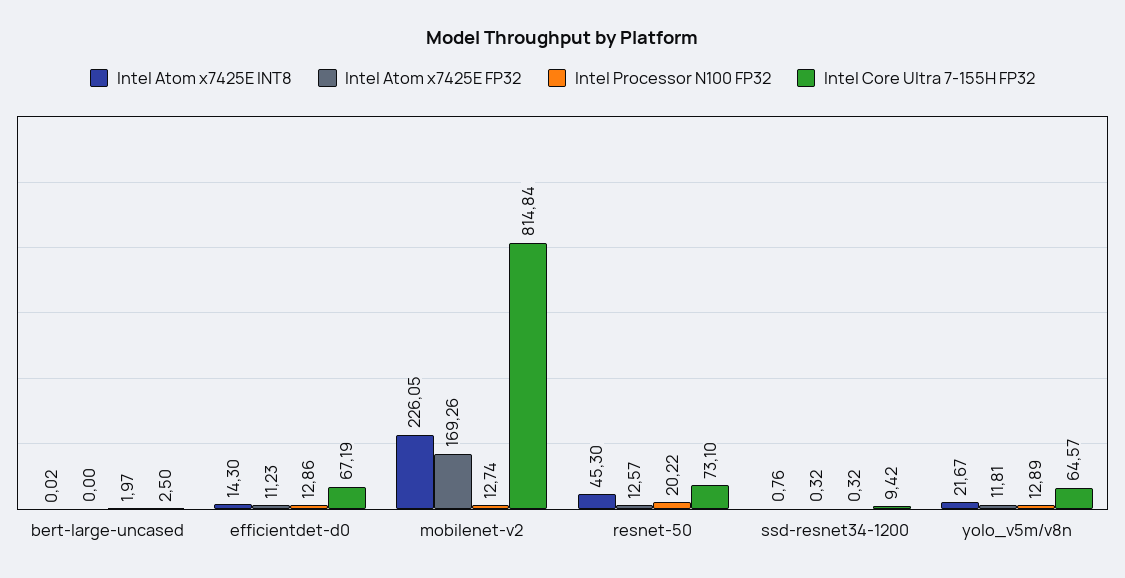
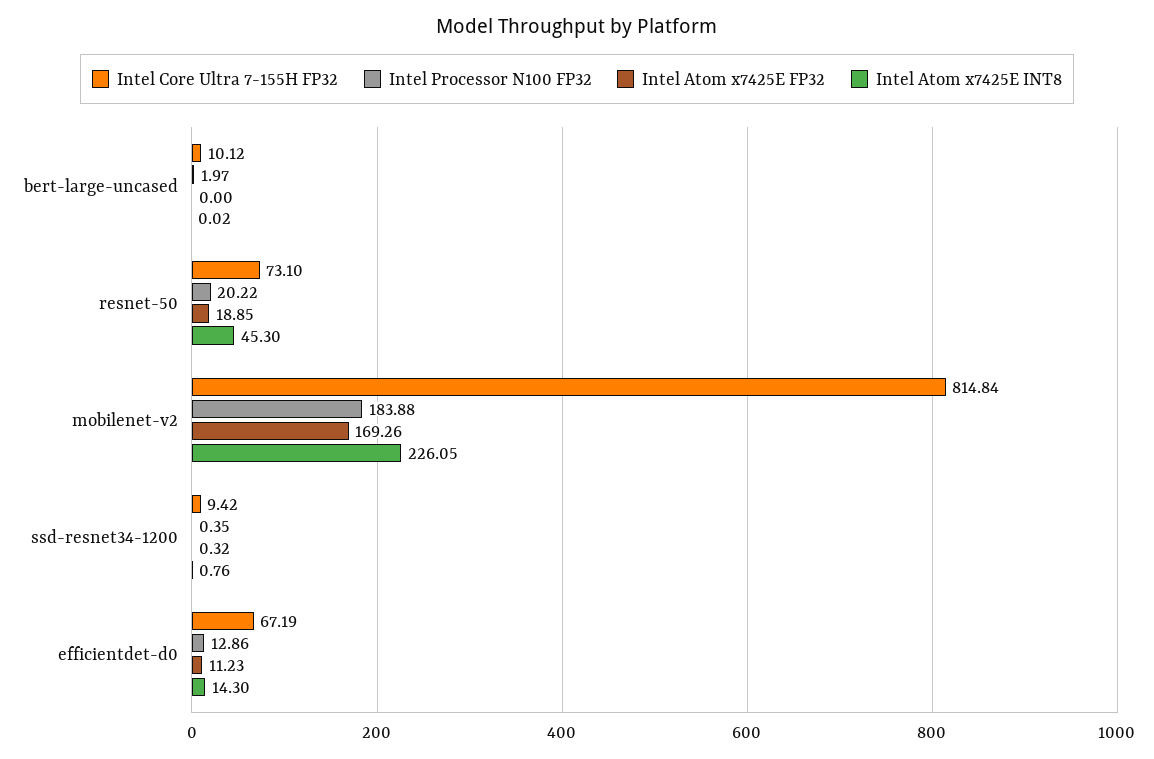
Intel Core Ultra 7-155H FP32, bert-large-uncased: 2.5 -> 10.12
Intel Processor N100 FP32, mobilenet-v2: 12.74 -> 183.88
Intel Atom x7425E FP32, resnet-50: 12.57 -> 18.85
Intel Processor N100 FP32, ssd-resnet34-1200: 0.32 -> 0.35
Intel Atom x7425E INT8, yolo_v5m/v8n: 21.67 -> none
Intel Atom x7425E FP32, yolo_v5m/v8n: 11.81 -> none
Intel Processor N100 FP32, yolo_v5m/v8n: 12.89 -> none
Intel Core Ultra 7-155H FP32, yolo_v5m/v8n: 64.57 -> none

